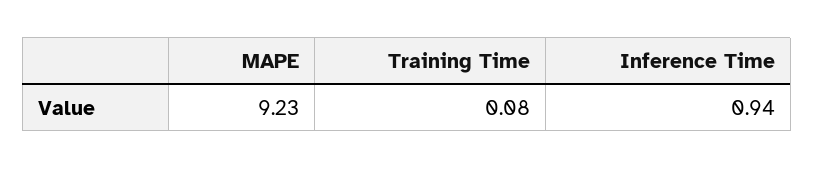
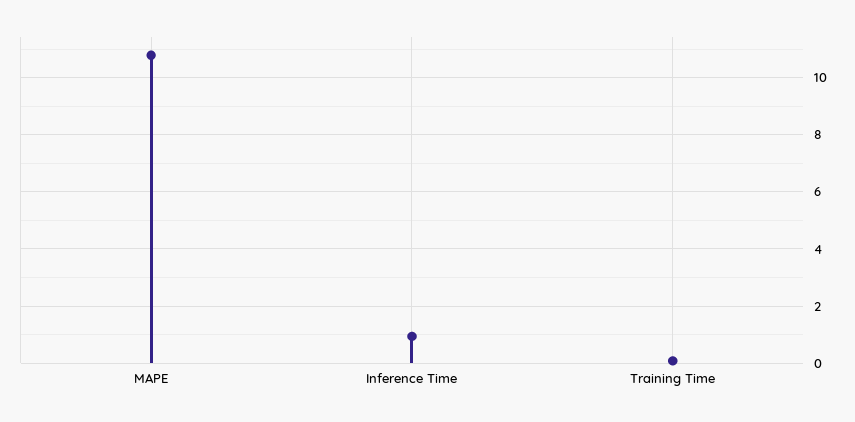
MAPE: 9.23 -> 10.75

